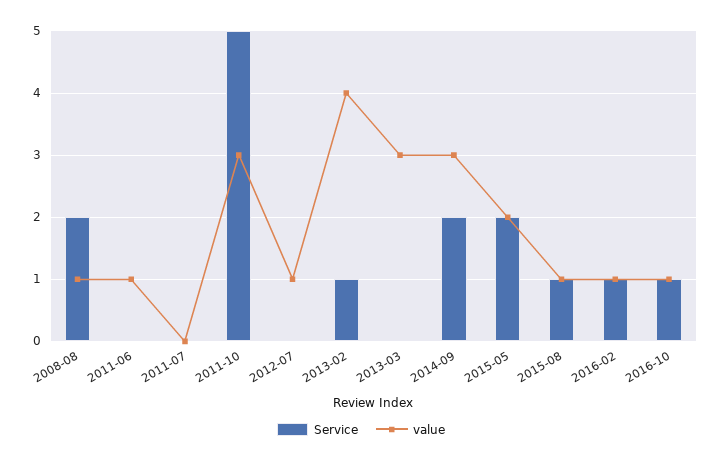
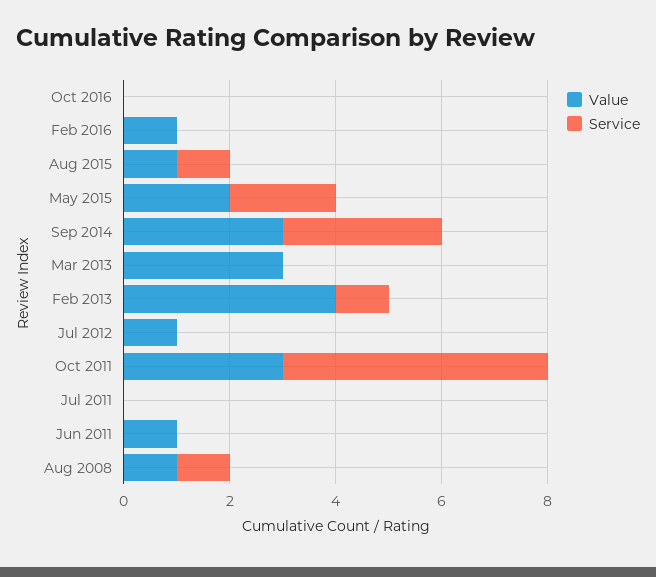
Service, 2008-08: 2 -> 1
Service, 2014-09: 2 -> 3
Service, 2016-02: 1 -> 0
Service, 2016-10: 1 -> 0
value, 2016-10: 1 -> 0

